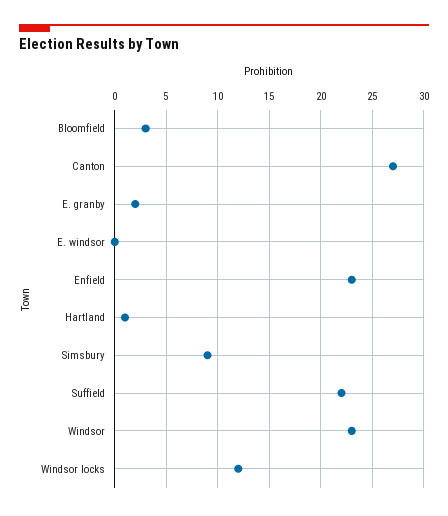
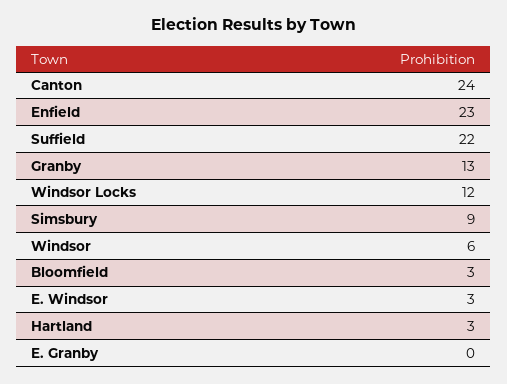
Canton: 27 -> 24
E. granby: 2 -> 0
E. windsor: 0 -> 3
Hartland: 1 -> 3
Windsor: 23 -> 6
Granby: none -> 13

